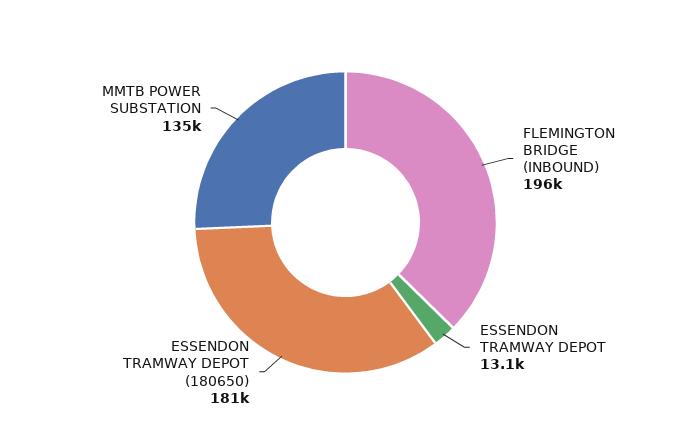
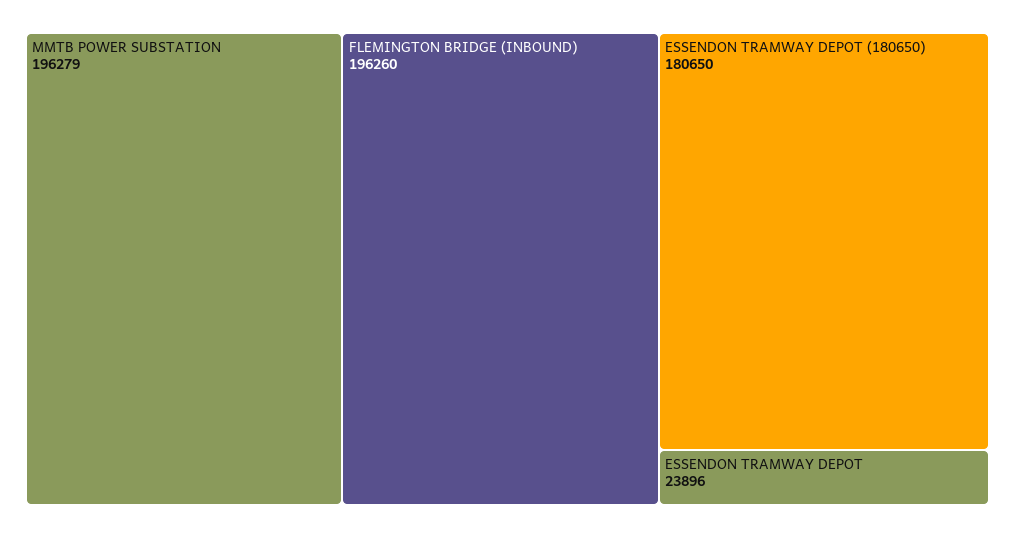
ESSENDON TRAMWAY DEPOT: 13100 -> 23896
MMTB POWER SUBSTATION: 135000 -> 196279

